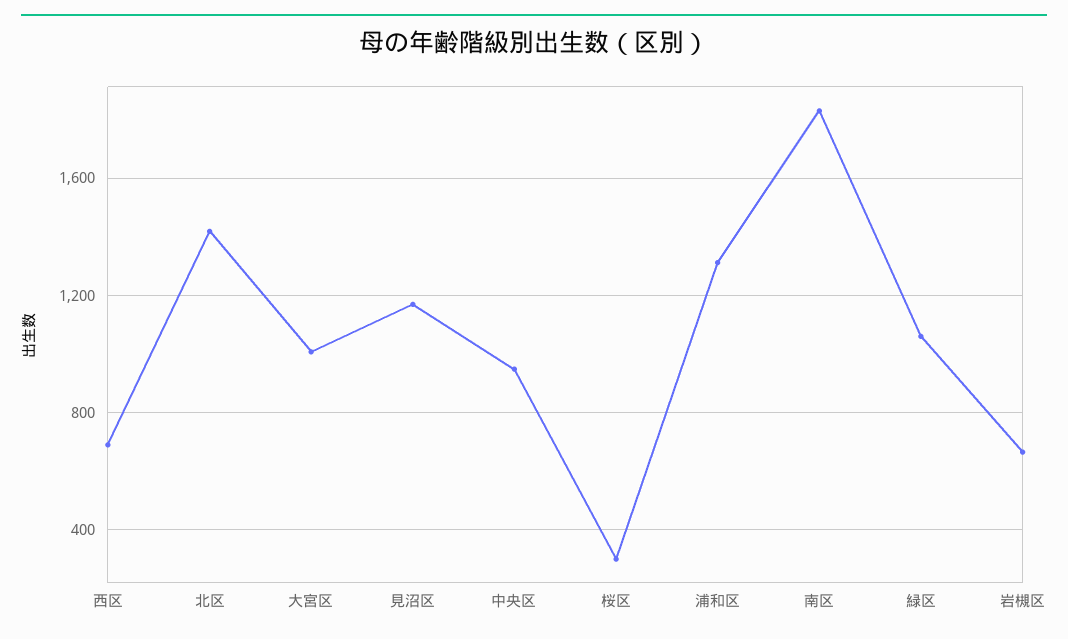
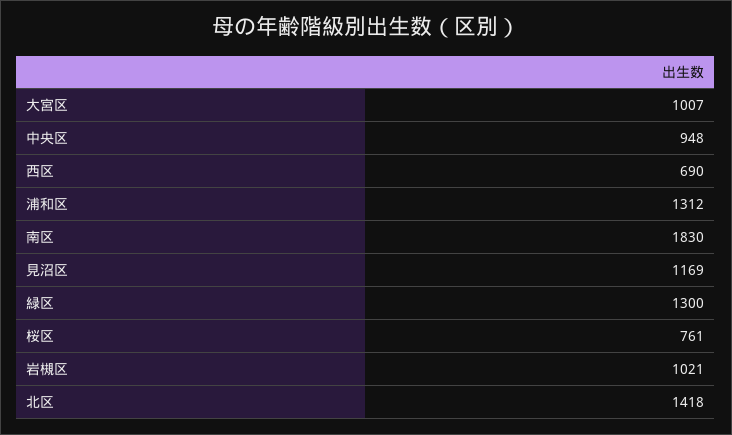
桜区: 300 -> 761
緑区: 1050 -> 1300
岩槻区: 650 -> 1021

